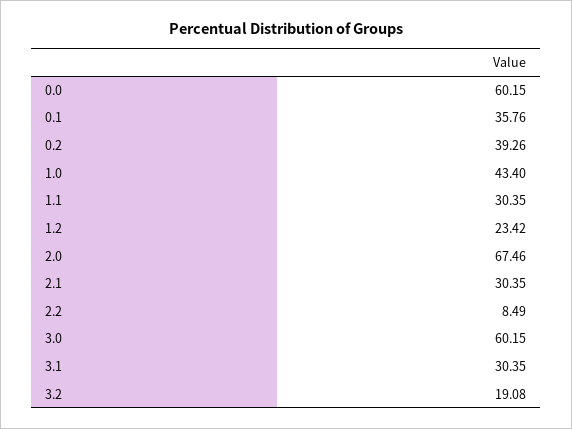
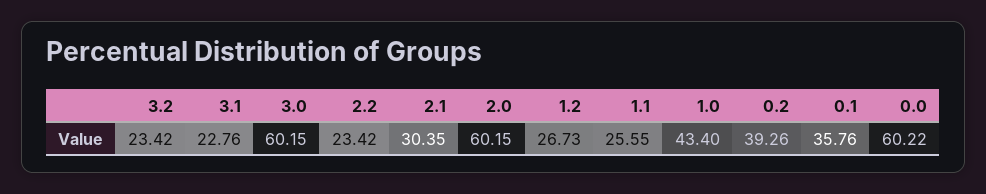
0.0: 60.15 -> 60.22
1.1: 30.35 -> 25.55
1.2: 23.42 -> 26.73
2.0: 67.46 -> 60.15
2.2: 8.49 -> 23.42
3.1: 30.35 -> 22.76
3.2: 19.08 -> 23.42

